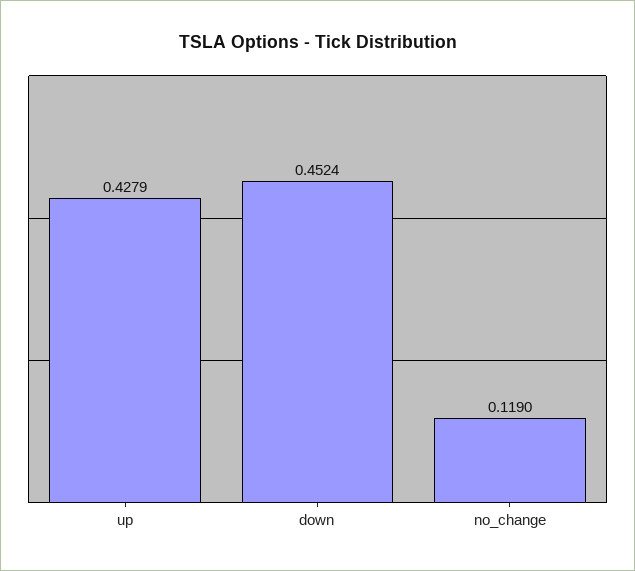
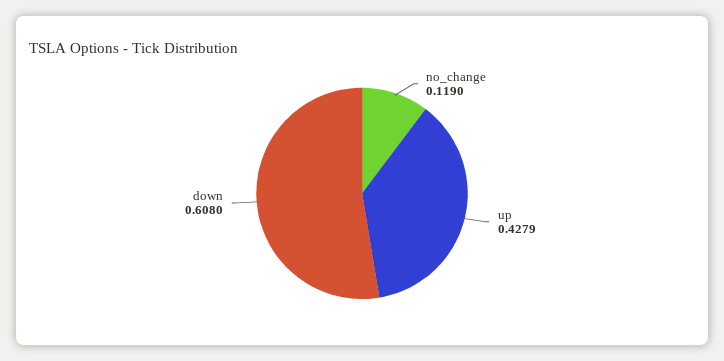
down: 0.4524 -> 0.608

